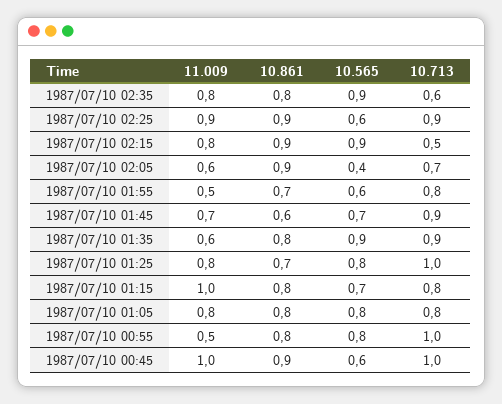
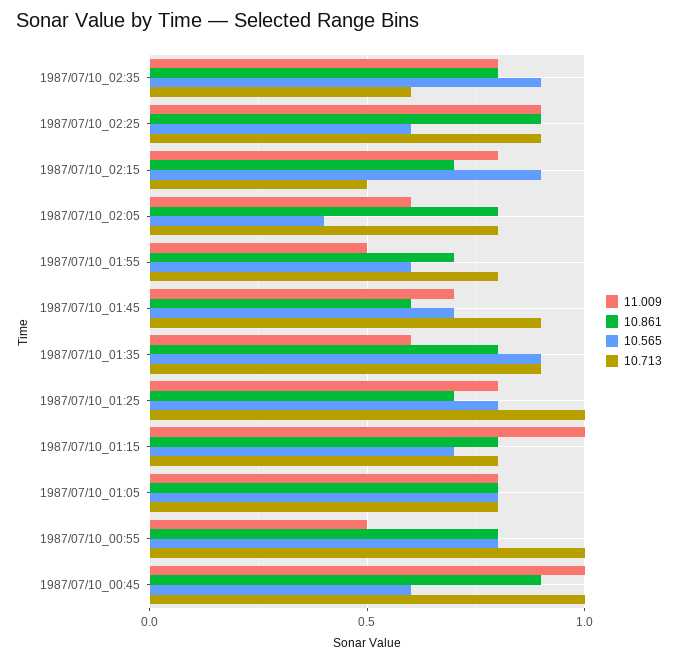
10.861, 1987/07/10 02:15: 0.9 -> 0.7
10.861, 1987/07/10 02:05: 0.9 -> 0.8
10.713, 1987/07/10 02:05: 0.7 -> 0.8

